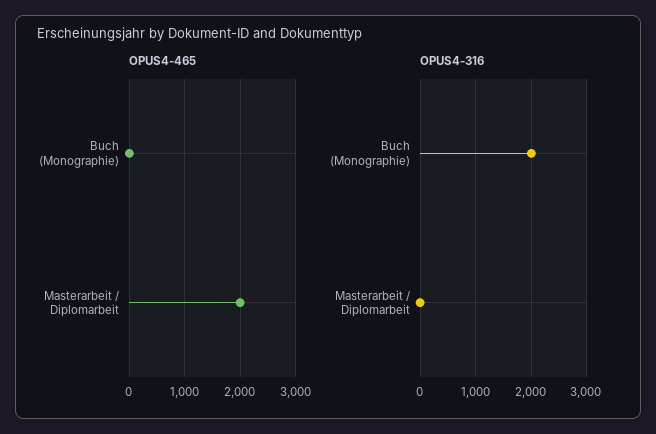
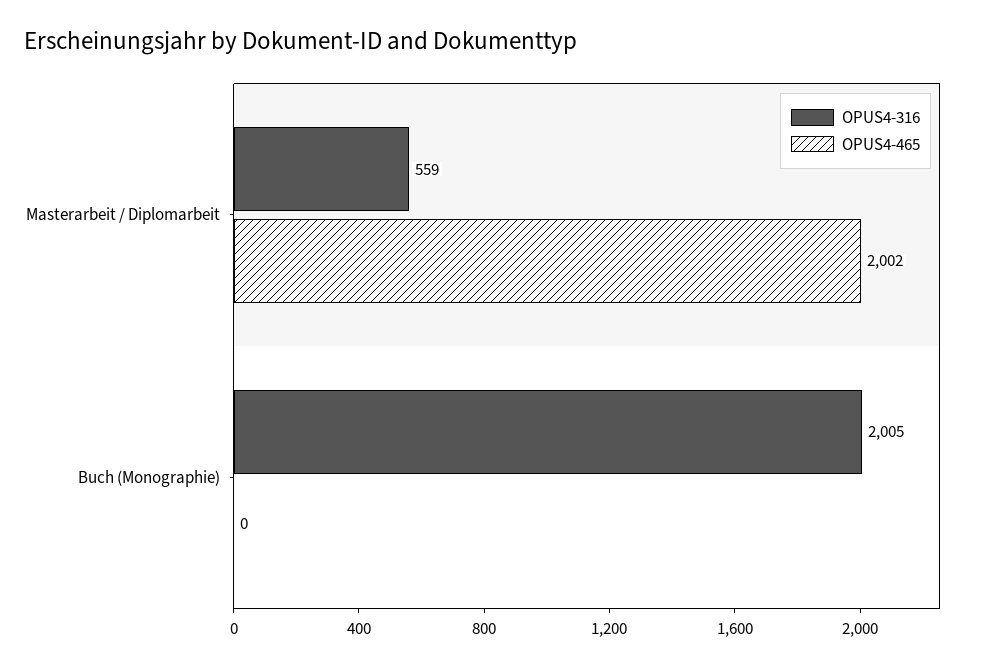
OPUS4-316, Masterarbeit / Diplomarbeit: 0 -> 559

